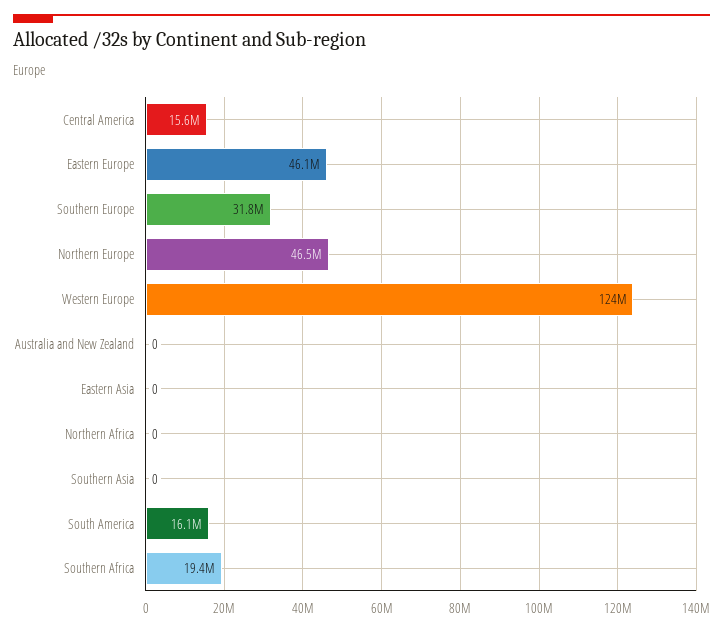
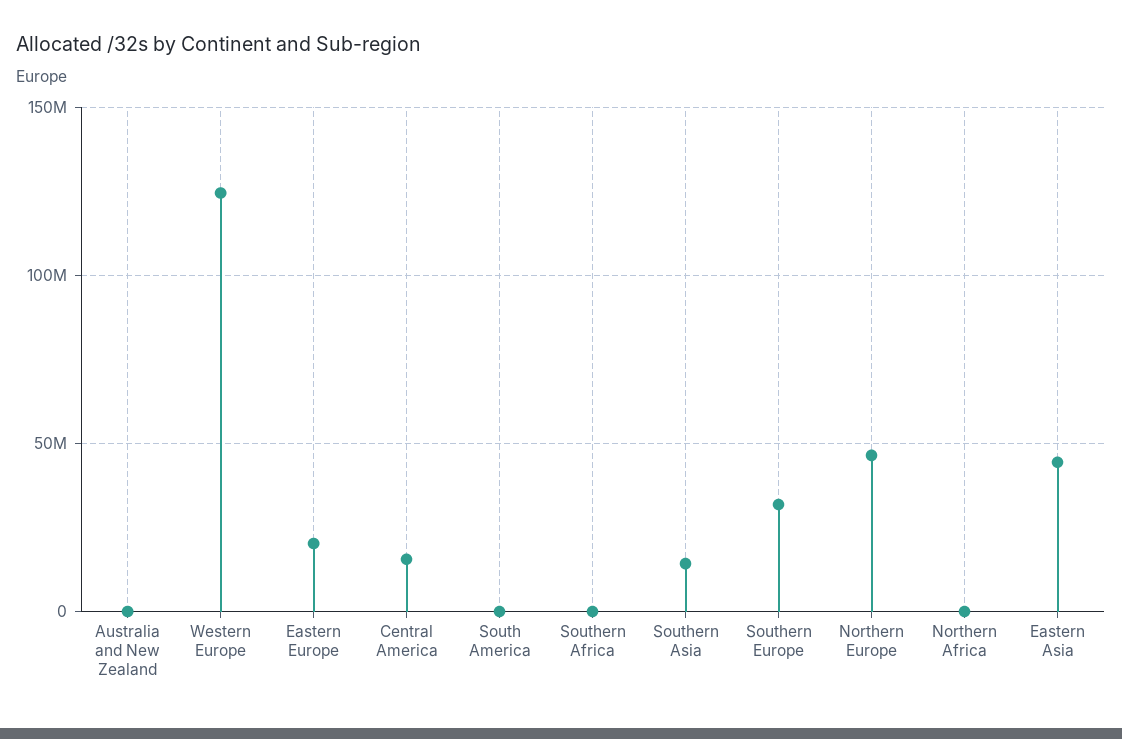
Eastern Europe: 46100000 -> 20000000
Eastern Asia: 0 -> 45000000
Southern Asia: 0 -> 15000000
South America: 16100000 -> 0
Southern Africa: 19400000 -> 0

